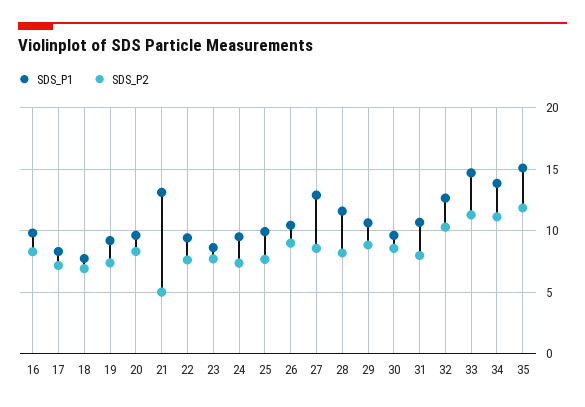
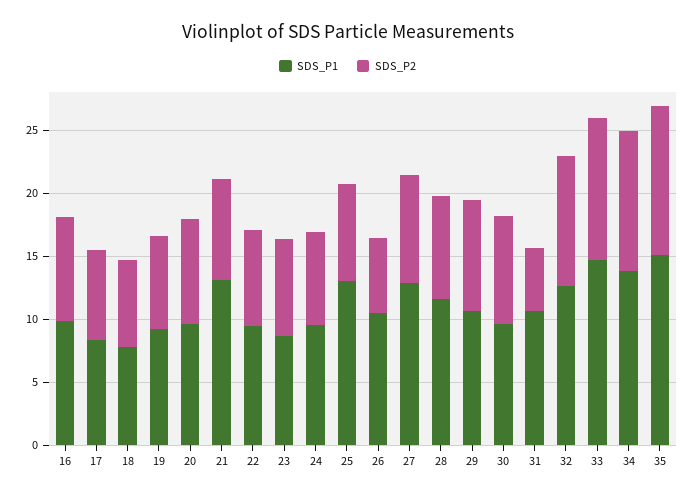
SDS_P2, 21: 5 -> 8
SDS_P1, 25: 10 -> 13
SDS_P2, 26: 9 -> 6
SDS_P2, 31: 8 -> 5

